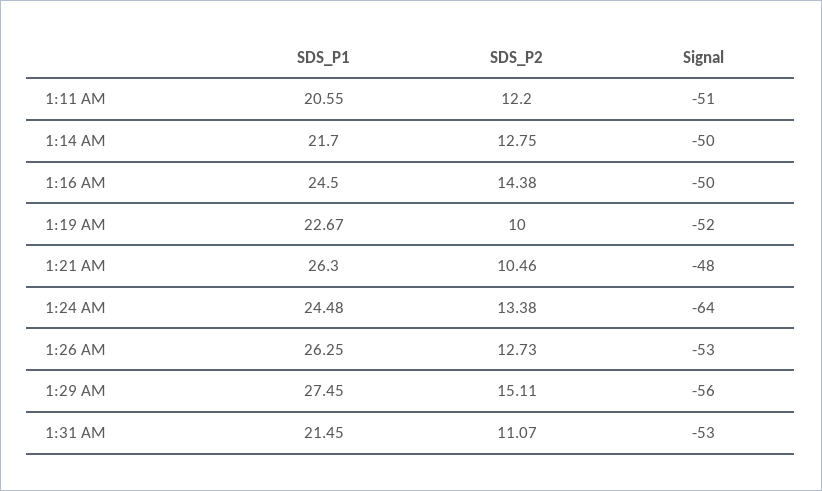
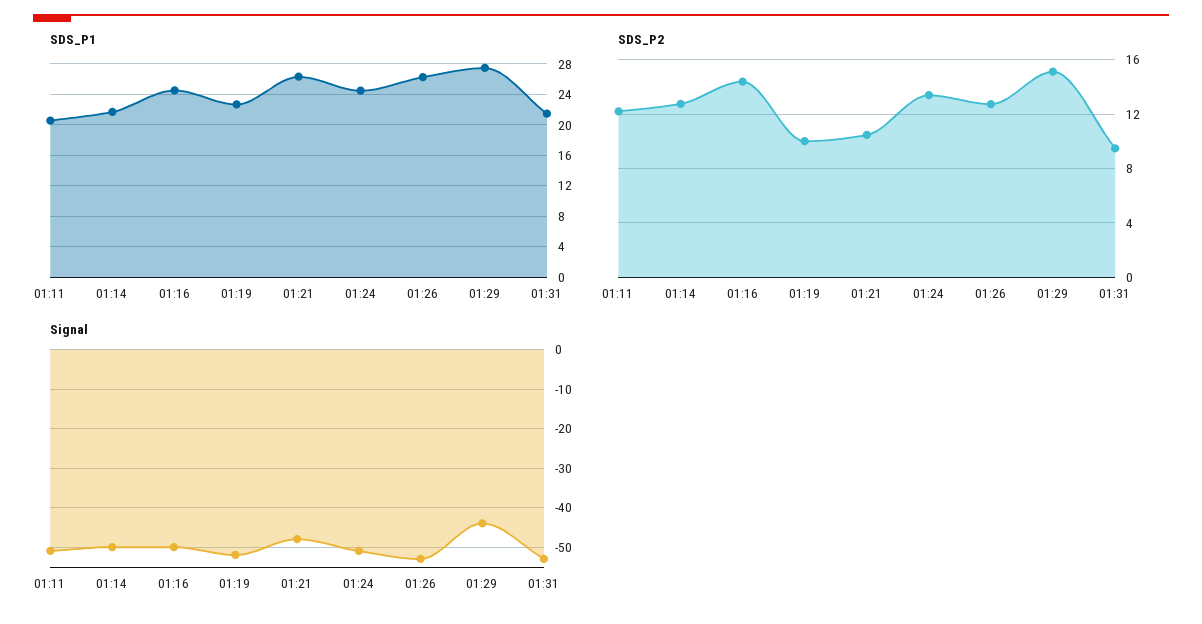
Signal, 1:24 AM: -64 -> -50
Signal, 1:29 AM: -56 -> -45
SDS_P2, 1:31 AM: 11.07 -> 9.5

